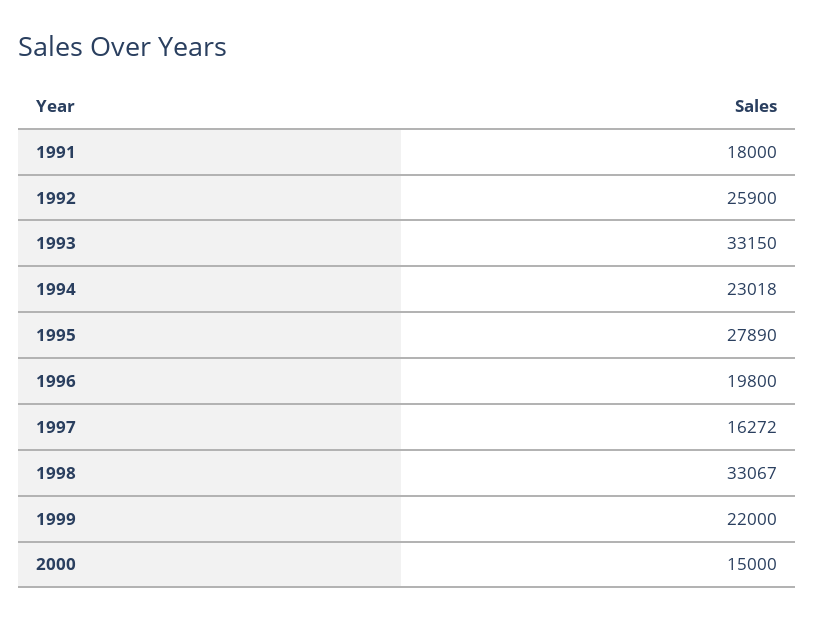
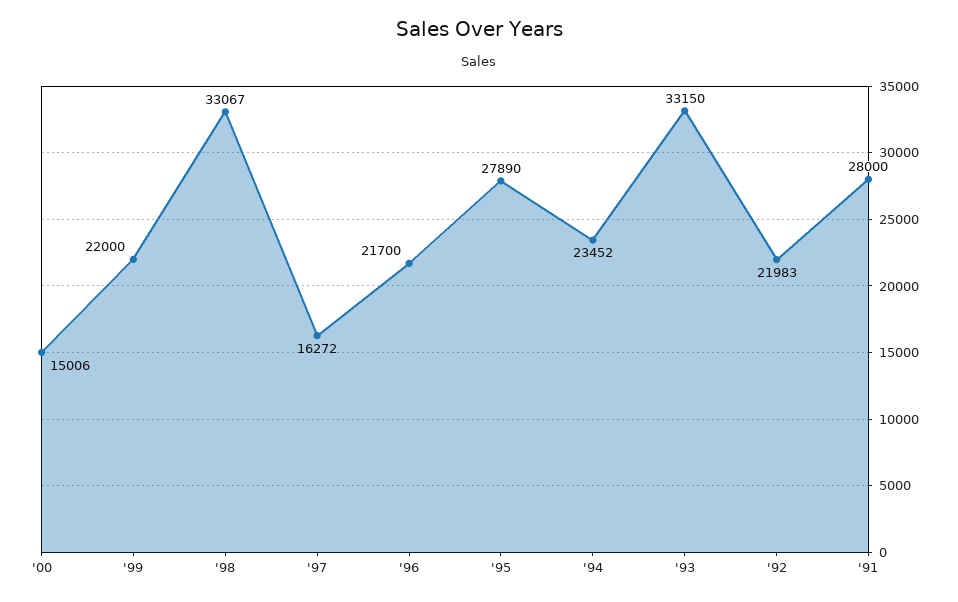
1991: 18000 -> 28000
1992: 25900 -> 21983
1994: 23018 -> 23452
1996: 19800 -> 21700
2000: 15000 -> 15006

